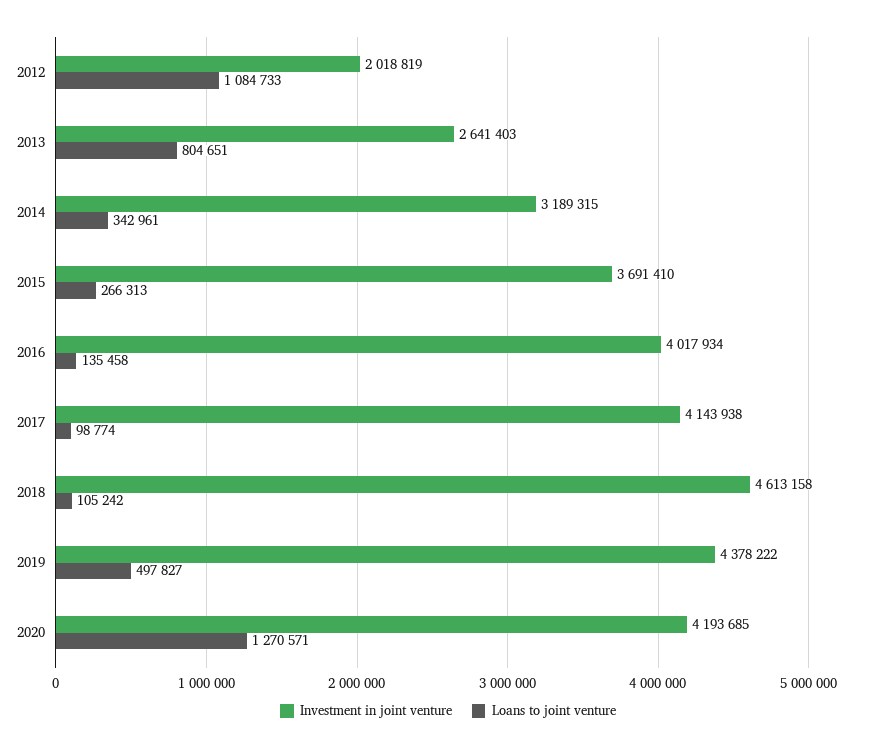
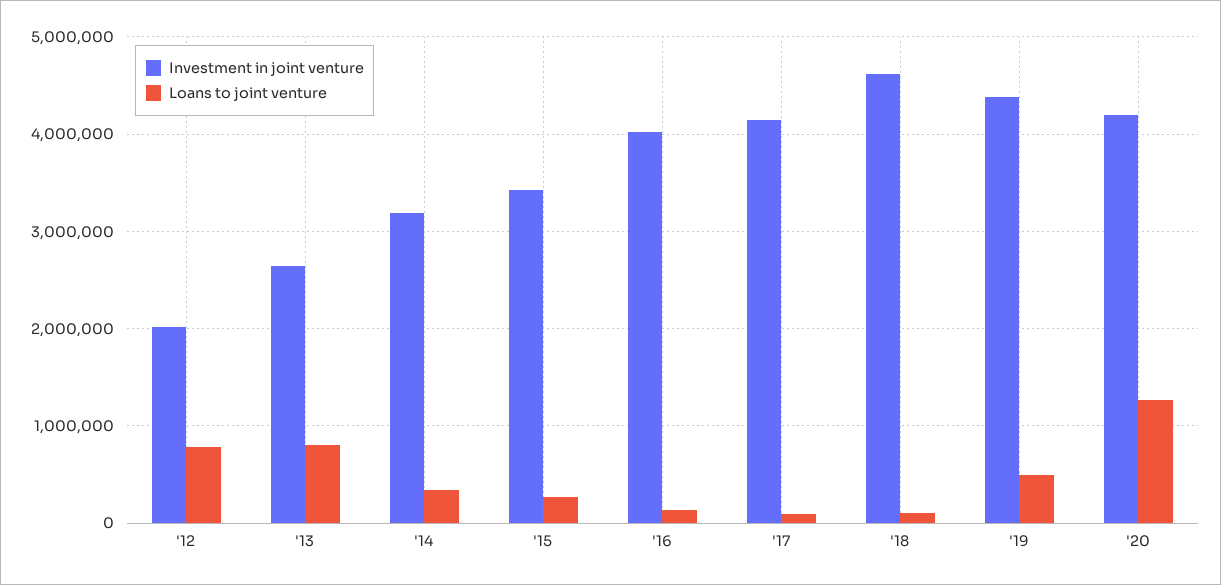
Loans to joint venture, 2012: 1084733 -> 800000
Investment in joint venture, 2015: 3691410 -> 3400000

